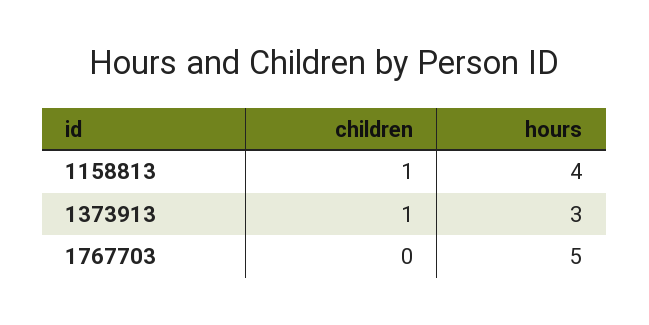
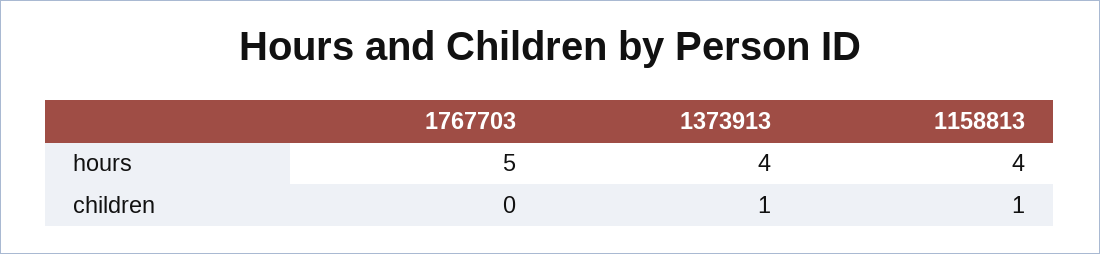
hours, 1373913: 3 -> 4

